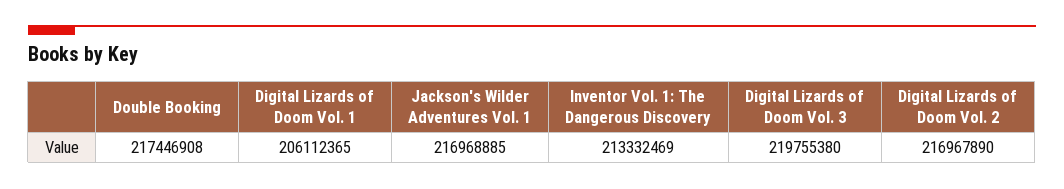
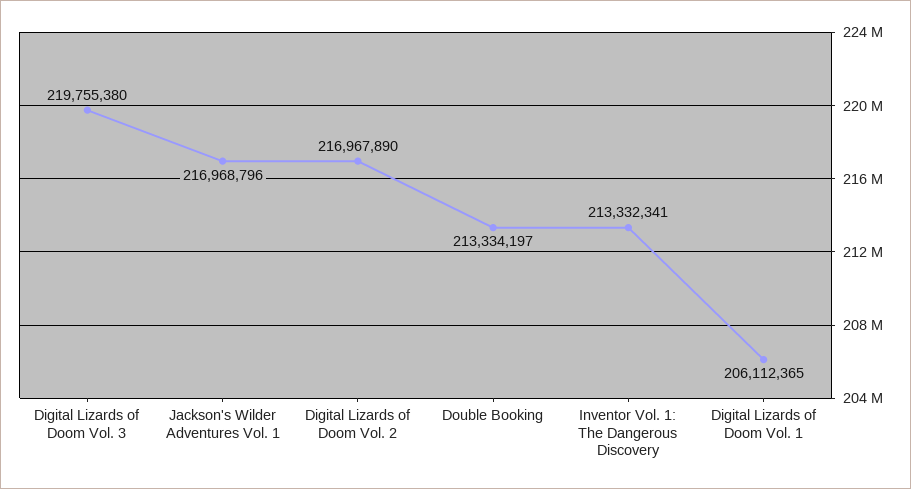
Double Booking: 217446908 -> 213334197
Jackson's Wilder Adventures Vol. 1: 216968885 -> 216968796
Inventor Vol. 1: The Dangerous Discovery: 213332469 -> 213332341

